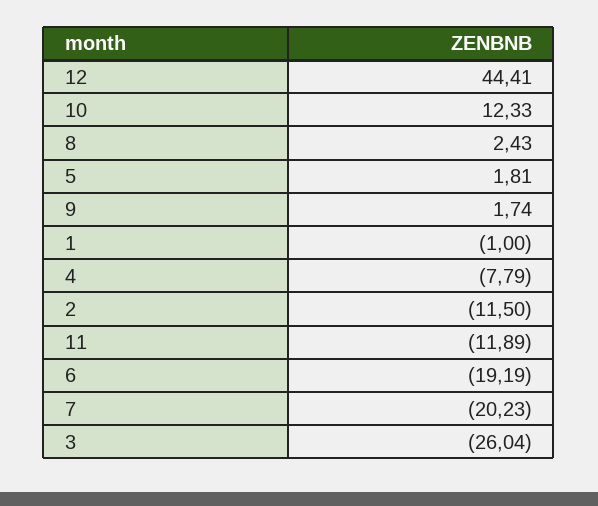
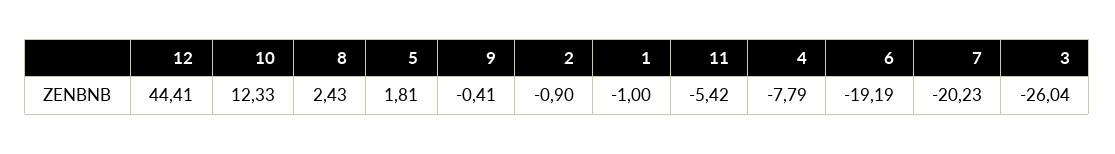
9: 1.74 -> -0.41
2: -11.5 -> -0.9
11: -11.89 -> -5.42

